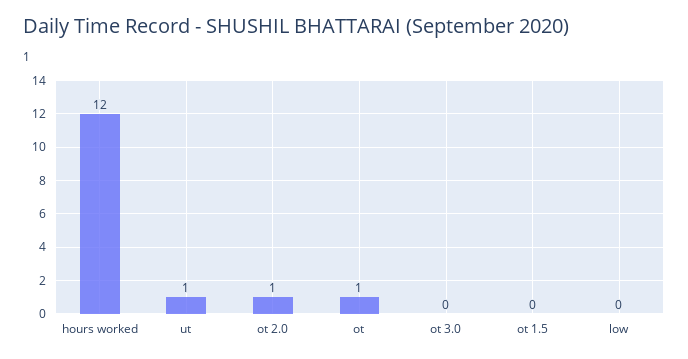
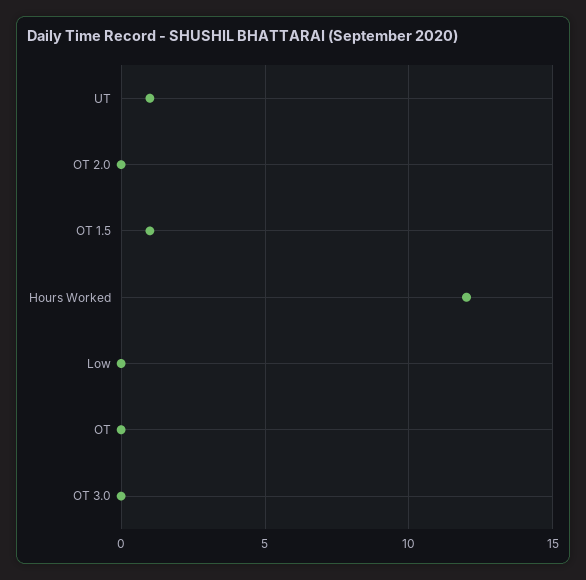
ot 2.0: 1 -> 0
ot: 1 -> 0
ot 1.5: 0 -> 1

